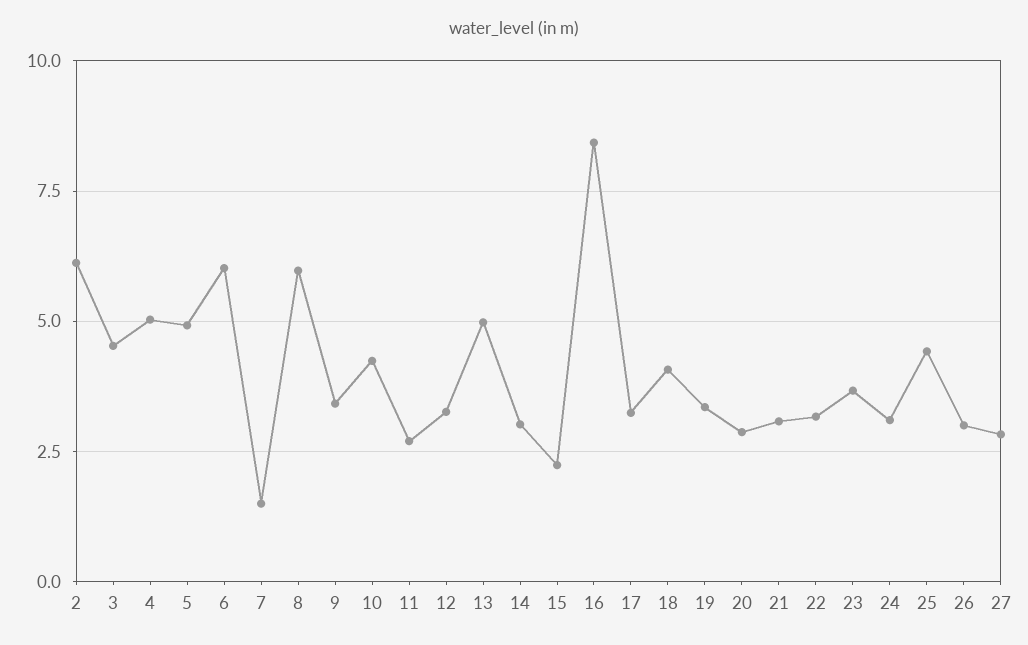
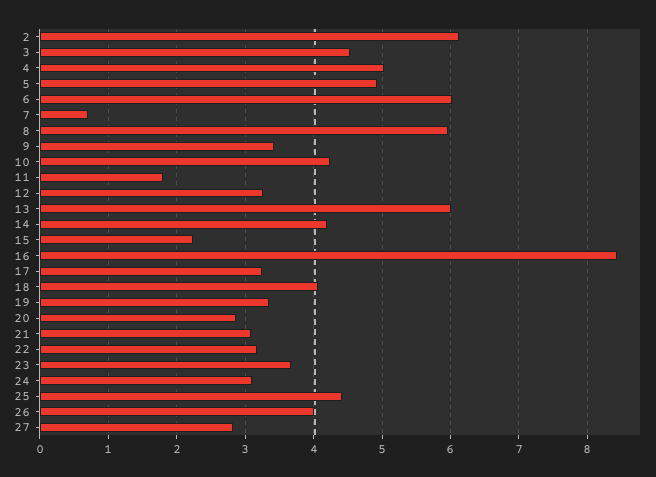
7: 1.5 -> 0.7
11: 2.75 -> 1.8
13: 5 -> 6
14: 3 -> 4.2
26: 3 -> 4

